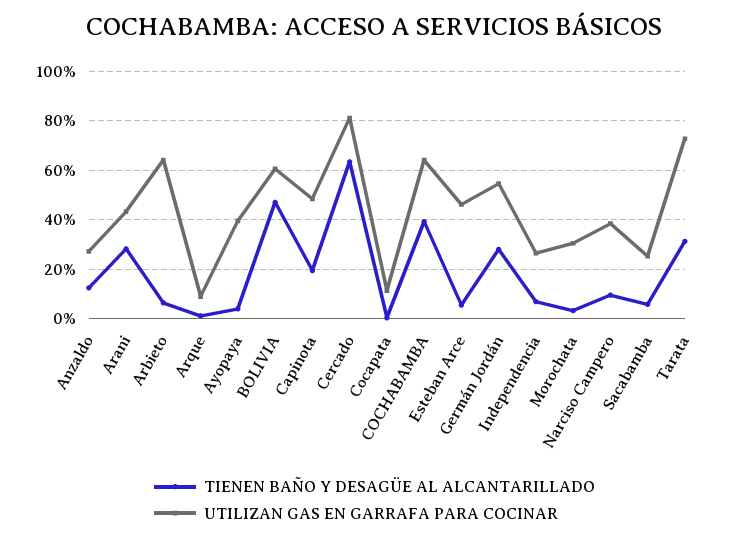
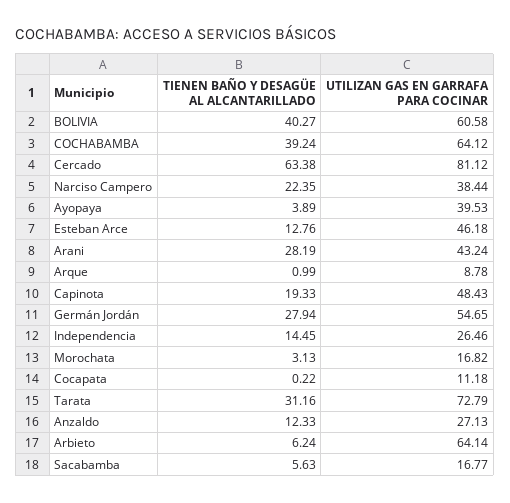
TIENEN BAÑO Y DESAGÜE AL ALCANTARILLADO, BOLIVIA: 47.5 -> 40.27
TIENEN BAÑO Y DESAGÜE AL ALCANTARILLADO, Esteban Arce: 5 -> 12.76
TIENEN BAÑO Y DESAGÜE AL ALCANTARILLADO, Independencia: 7.5 -> 14.45
UTILIZAN GAS EN GARRAFA PARA COCINAR, Morochata: 30 -> 16.82
TIENEN BAÑO Y DESAGÜE AL ALCANTARILLADO, Narciso Campero: 10 -> 22.35
UTILIZAN GAS EN GARRAFA PARA COCINAR, Sacabamba: 25 -> 16.77

